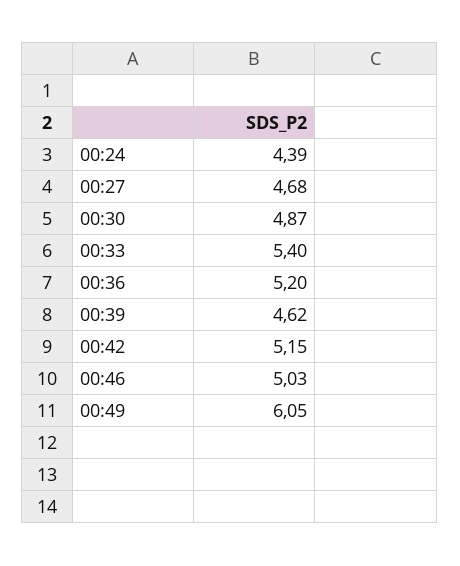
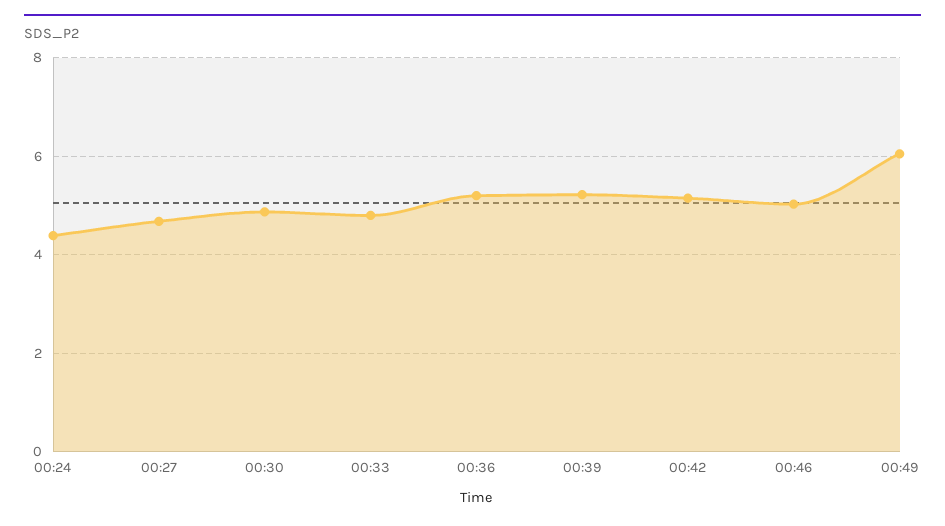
00:33: 5.4 -> 4.8
00:39: 4.62 -> 5.2

